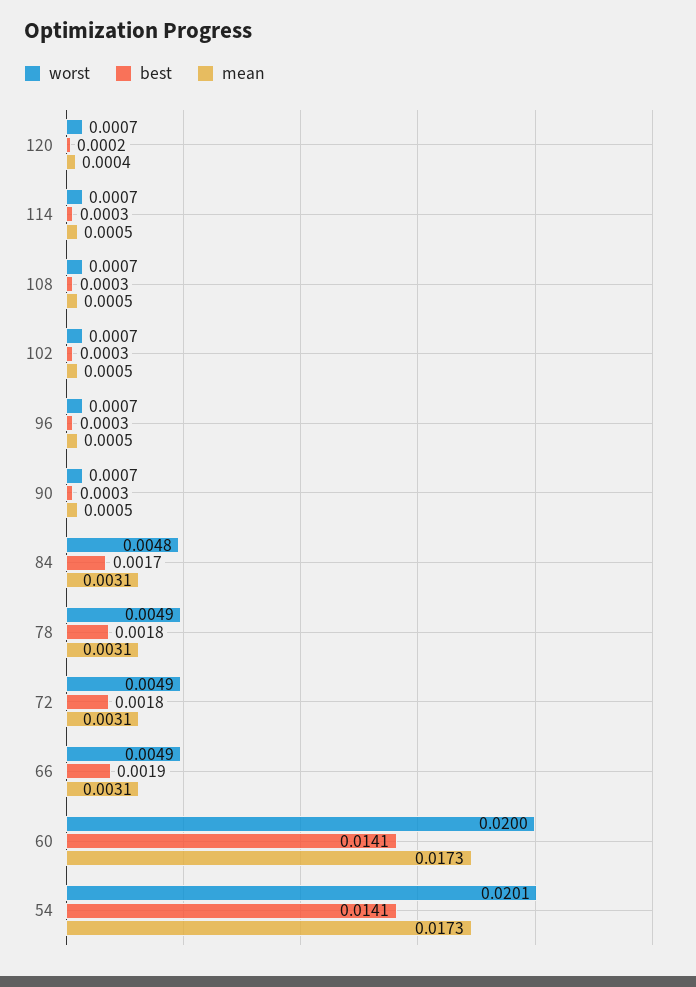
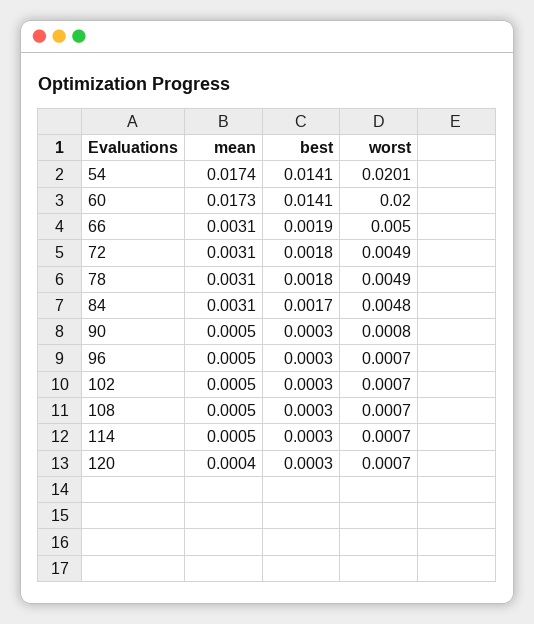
best, 120: 0.0002 -> 0.0003
worst, 90: 0.0007 -> 0.0008
worst, 66: 0.0049 -> 0.005
mean, 54: 0.0173 -> 0.0174

